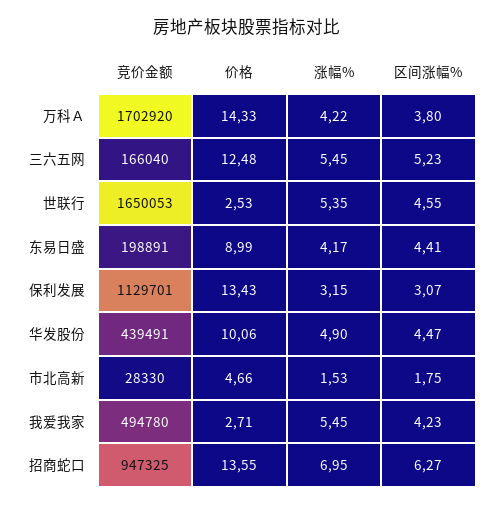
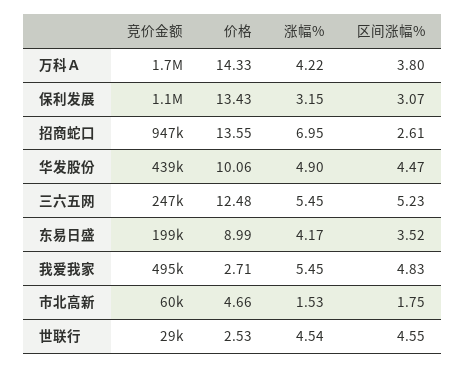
竞价金额, 三六五网: 166040 -> 247000
竞价金额, 世联行: 1650053 -> 29000
涨幅%, 世联行: 5.35 -> 4.54
区间涨幅%, 东易日盛: 4.41 -> 3.52
竞价金额, 市北高新: 28330 -> 60000
区间涨幅%, 我爱我家: 4.23 -> 4.83
区间涨幅%, 招商蛇口: 6.27 -> 2.61

